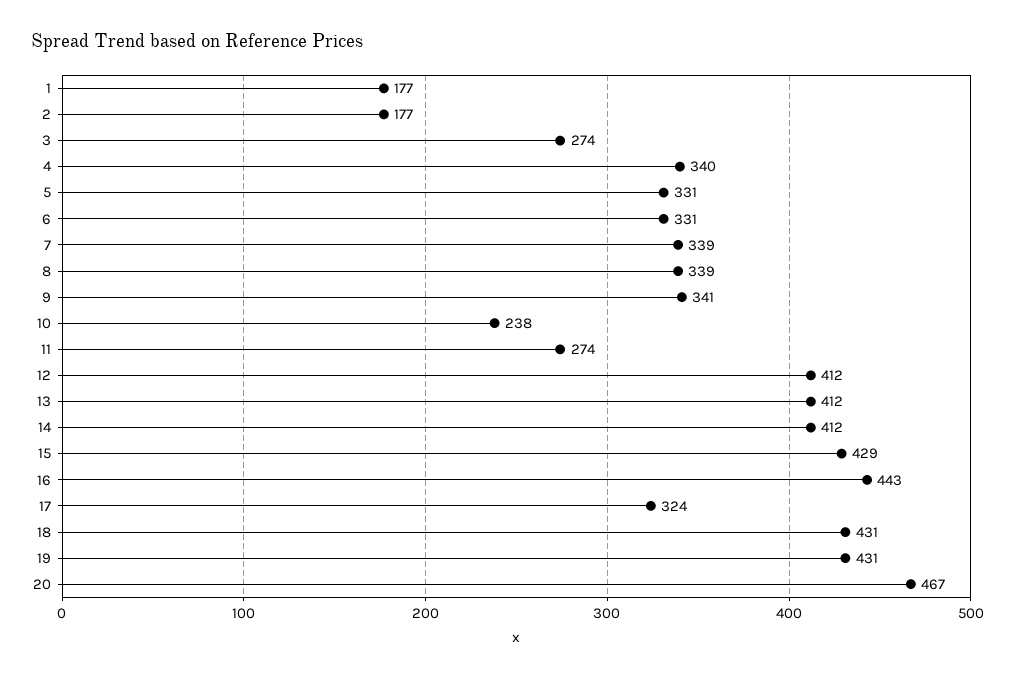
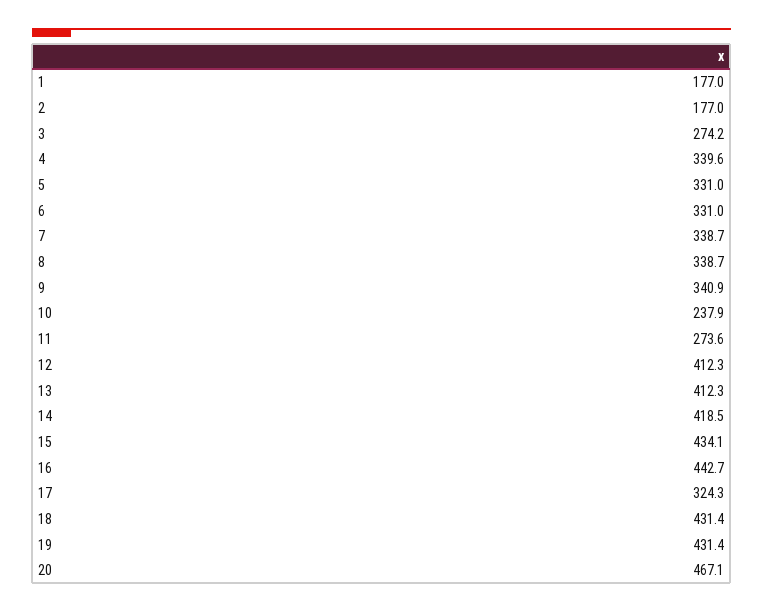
14: 412 -> 418.5
15: 429 -> 434.1

